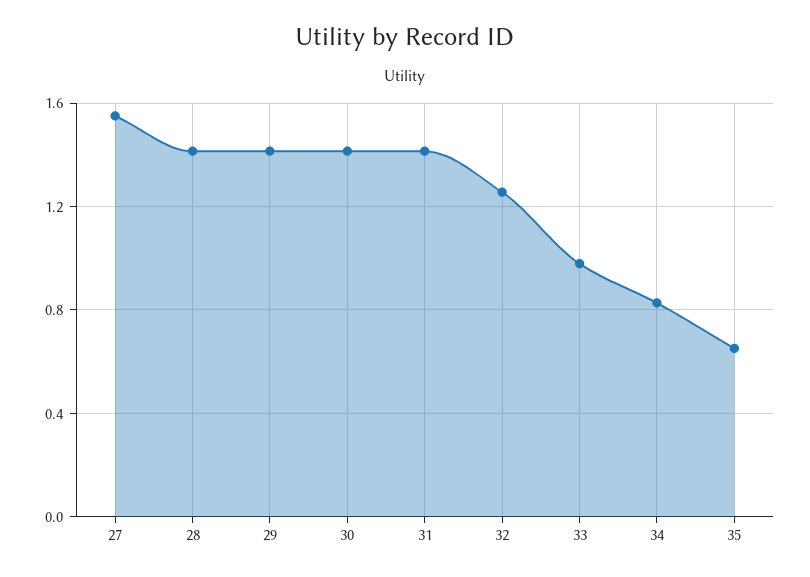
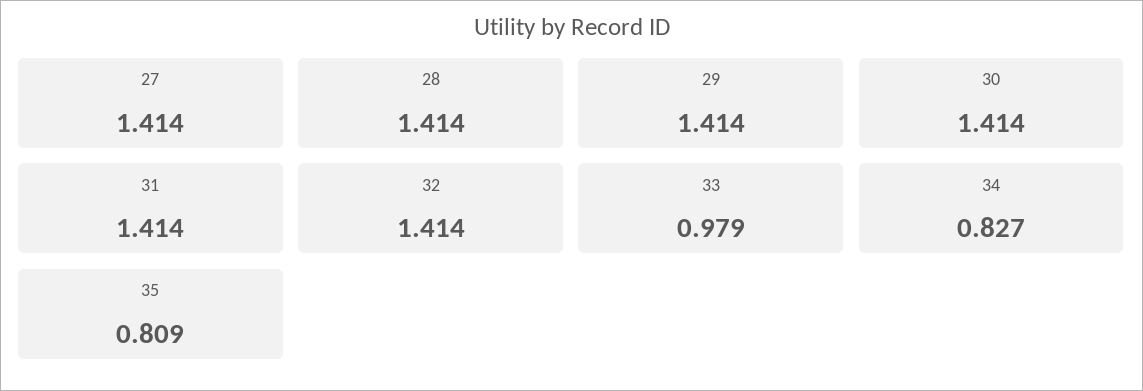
27: 1.55 -> 1.414
32: 1.25 -> 1.414
35: 0.65 -> 0.809

